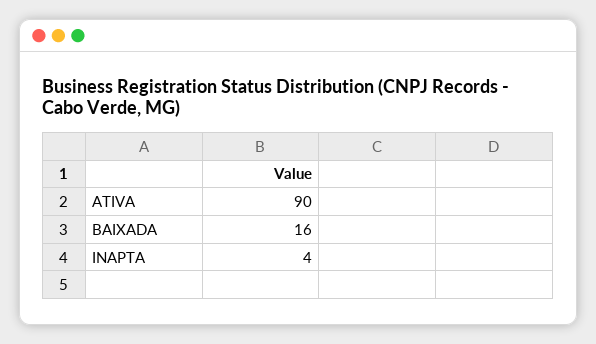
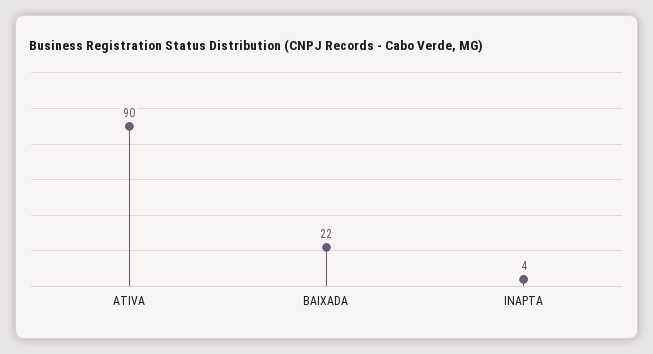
BAIXADA: 16 -> 22

